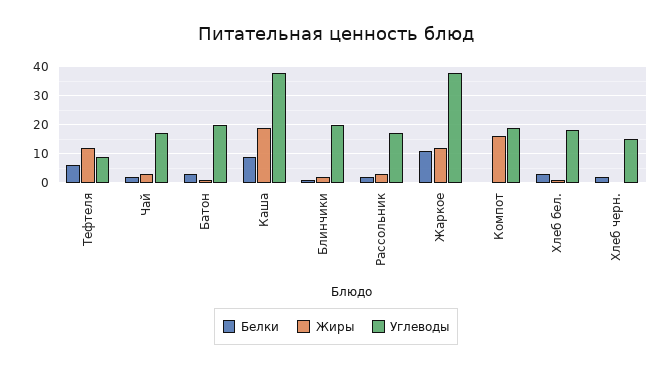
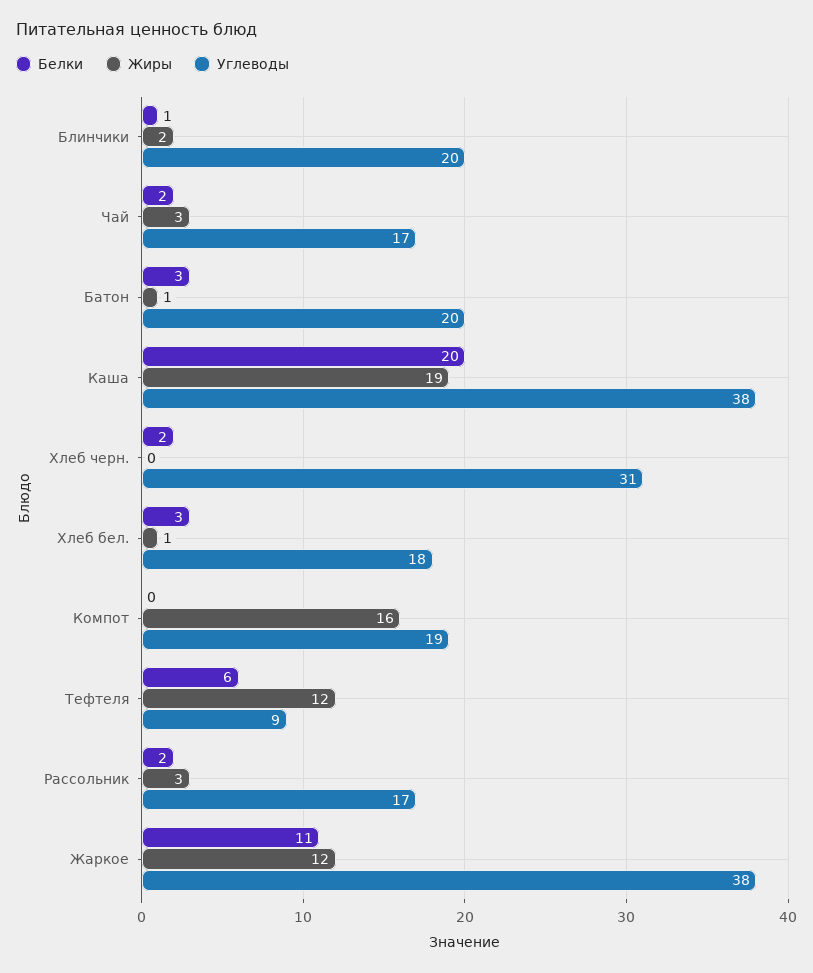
Белки, Каша: 10 -> 20
Углеводы, Хлеб черн.: 15 -> 31

